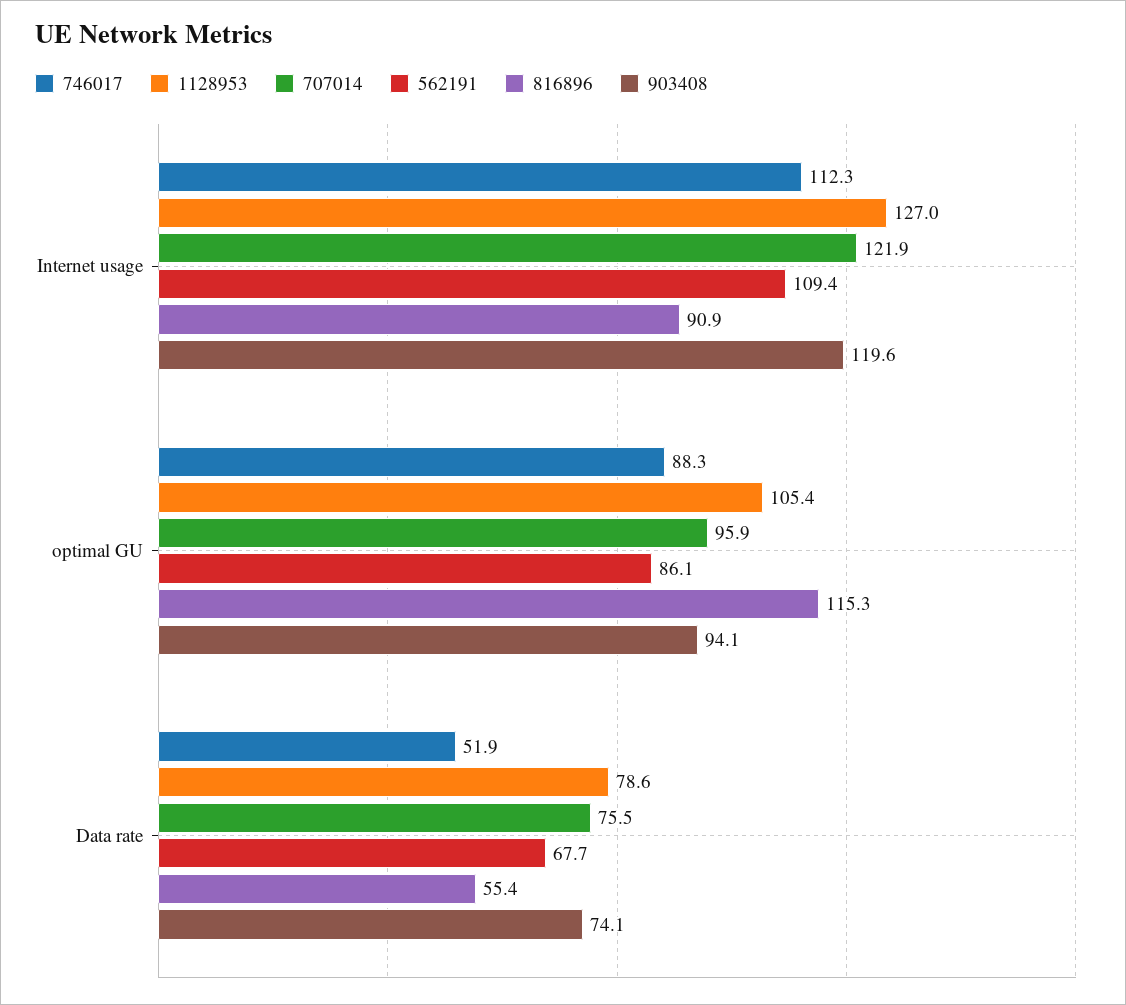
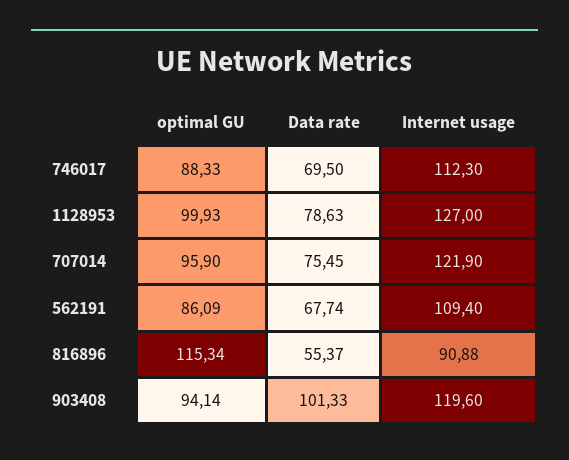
1128953, optimal GU: 105.4 -> 99.93
746017, Data rate: 51.9 -> 69.5
903408, Data rate: 74.1 -> 101.33

